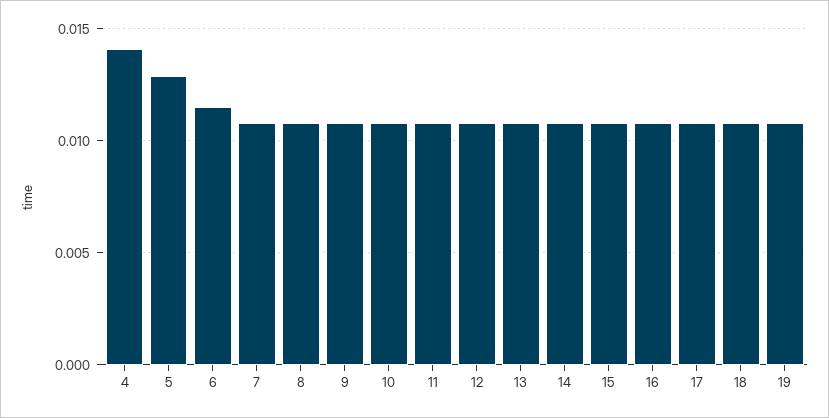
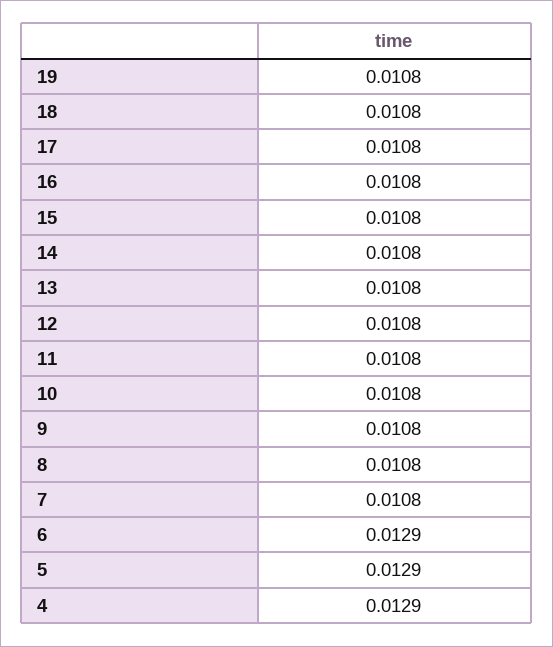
4: 0.014 -> 0.0129
6: 0.0115 -> 0.0129

